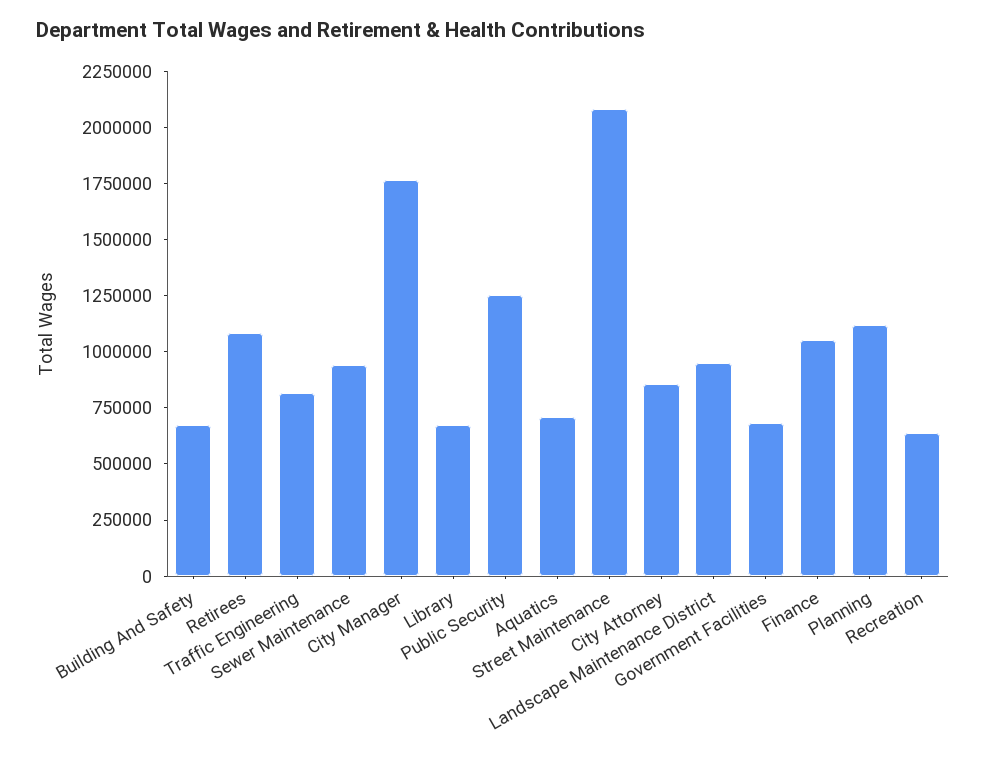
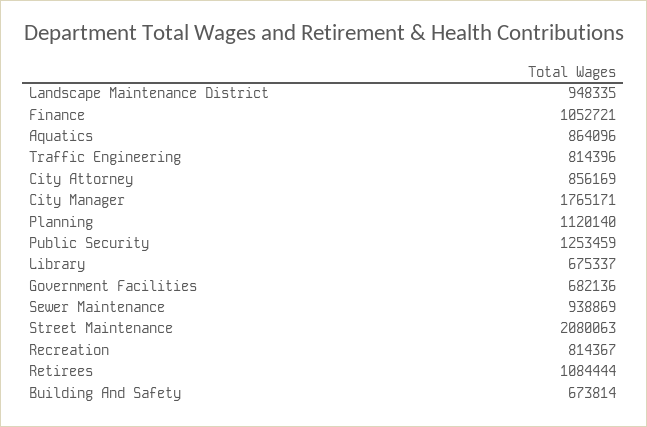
Aquatics: 700000 -> 864096
Recreation: 650000 -> 814367

